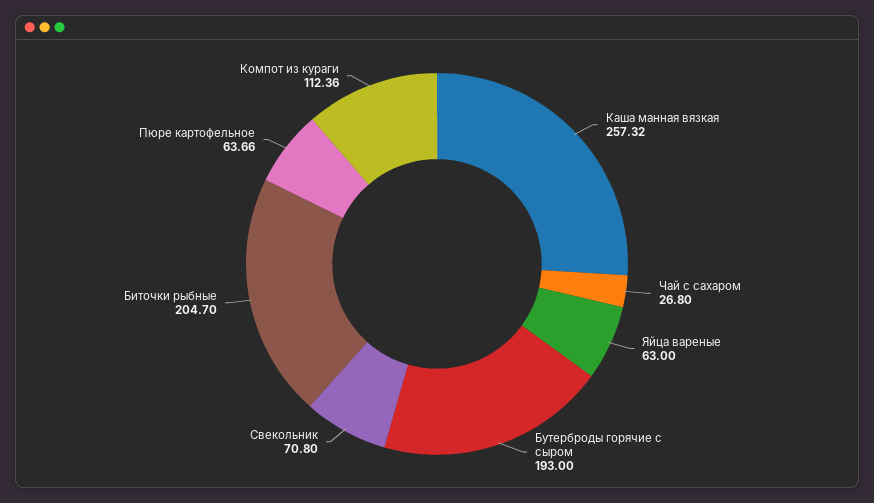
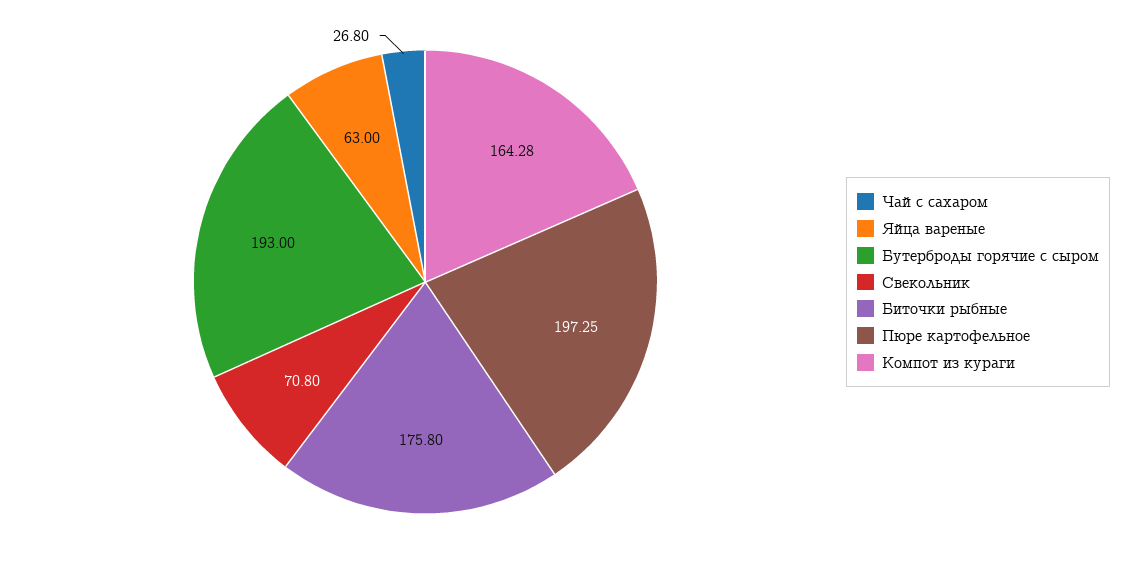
Каша манная вязкая: 257.32 -> none
Биточки рыбные: 204.7 -> 175.8
Пюре картофельное: 63.66 -> 197.25
Компот из кураги: 112.36 -> 164.28

